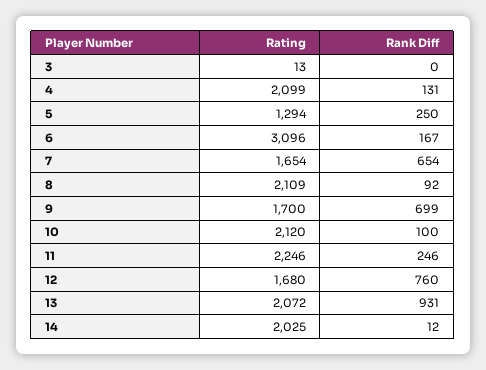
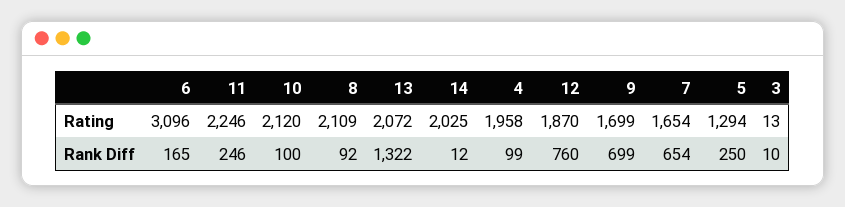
Rank Diff, 3: 0 -> 10
Rating, 4: 2099 -> 1958
Rank Diff, 4: 131 -> 99
Rank Diff, 6: 167 -> 165
Rating, 9: 1700 -> 1699
Rating, 12: 1680 -> 1870
Rank Diff, 13: 931 -> 1322

